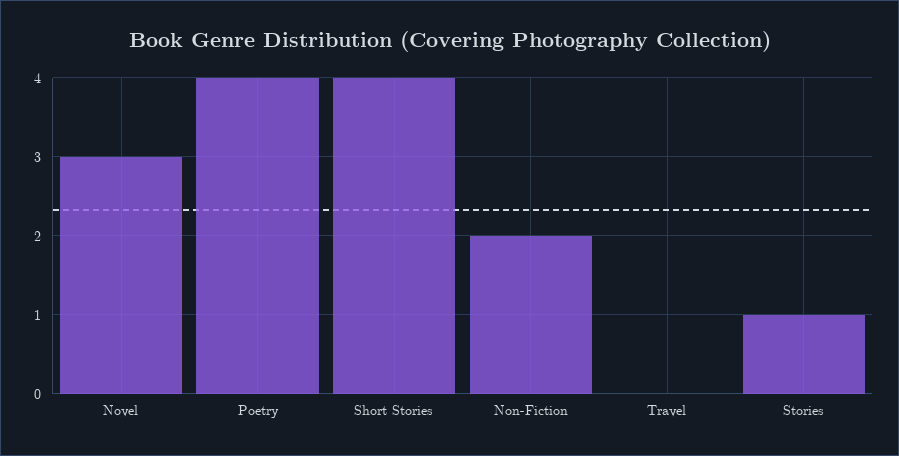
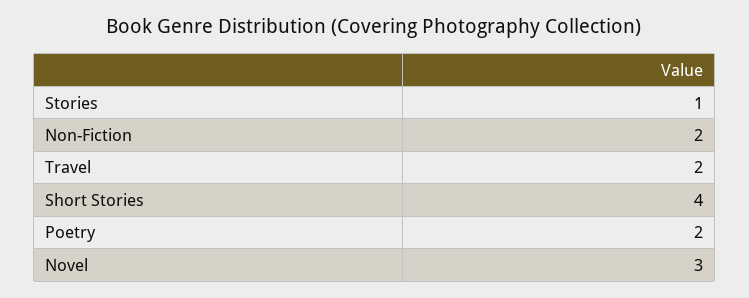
Poetry: 4 -> 2
Travel: 0 -> 2

